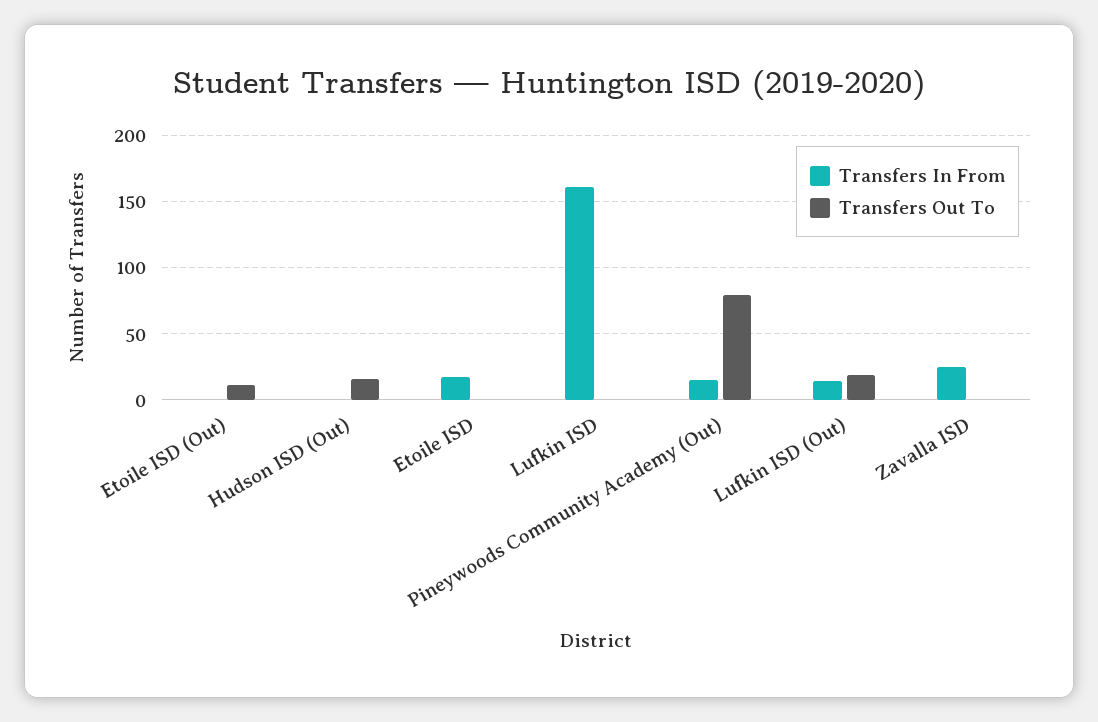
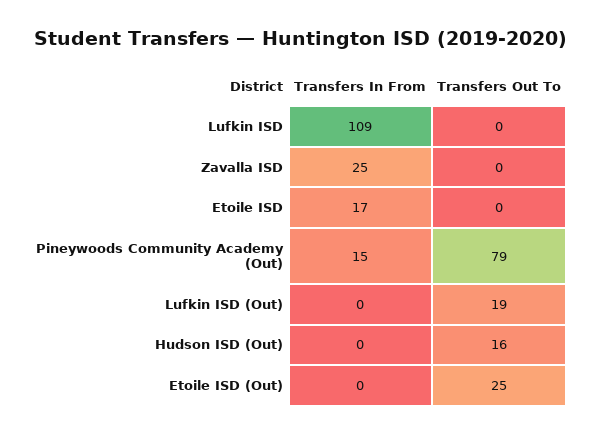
Transfers Out To, Etoile ISD (Out): 10 -> 25
Transfers In From, Lufkin ISD: 160 -> 109
Transfers In From, Lufkin ISD (Out): 15 -> 0

